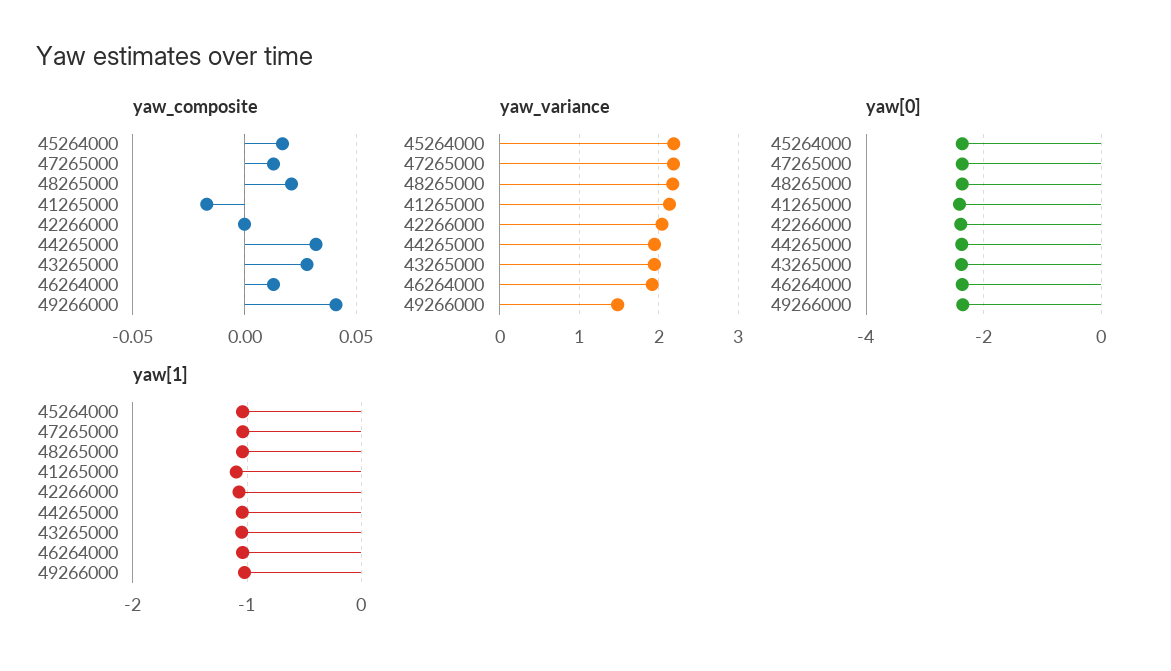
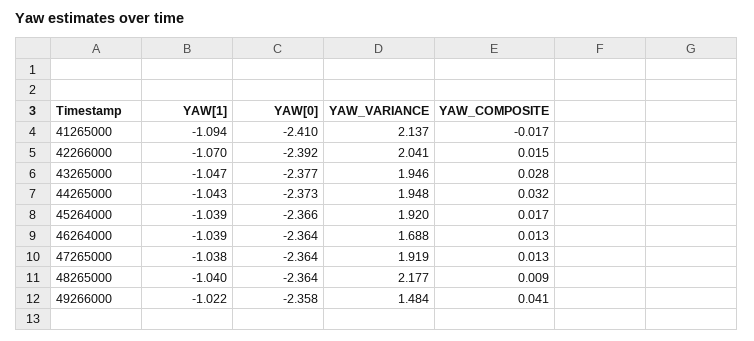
yaw_composite, 48265000: 0.02 -> 0.009
yaw_composite, 42266000: 0 -> 0.015
yaw_variance, 45264000: 2.2 -> 1.92
yaw_variance, 47265000: 2.2 -> 1.919
yaw_variance, 46264000: 1.9 -> 1.688

